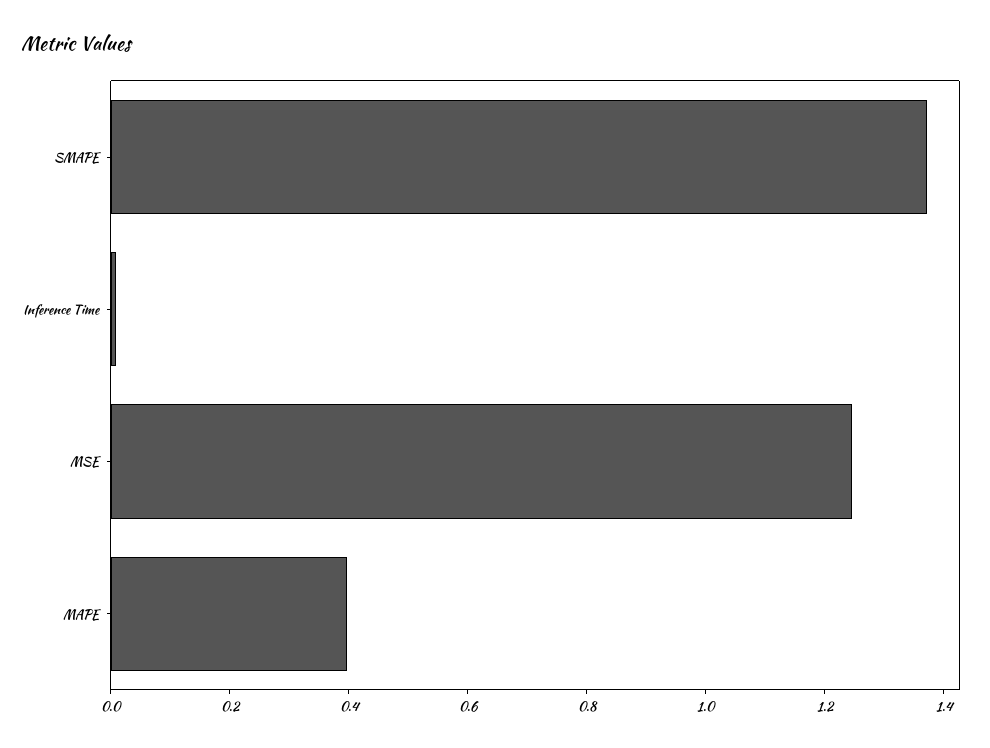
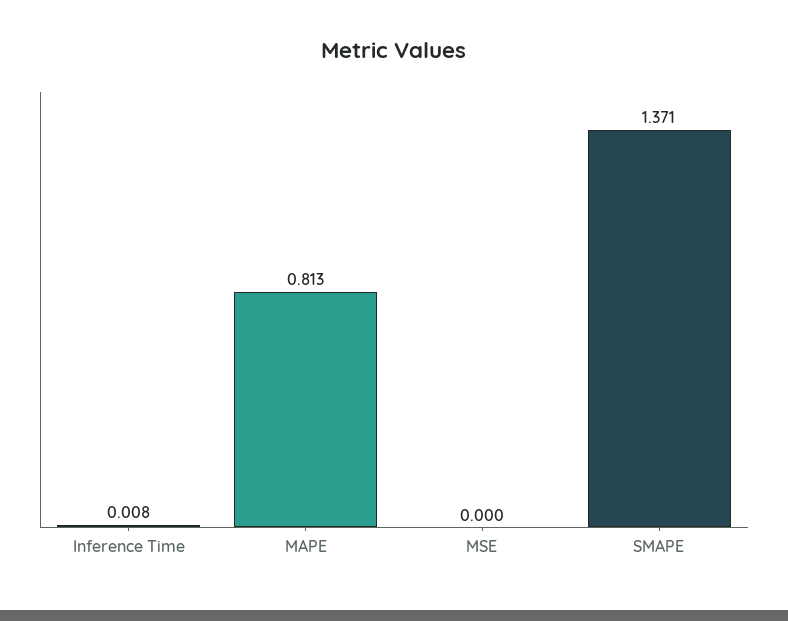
MSE: 1.25 -> 0
MAPE: 0.4 -> 0.813

